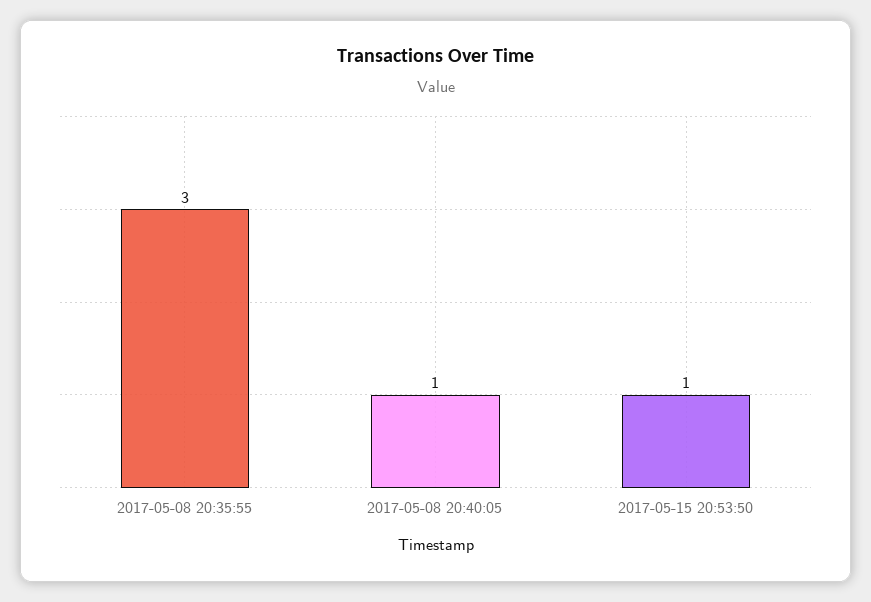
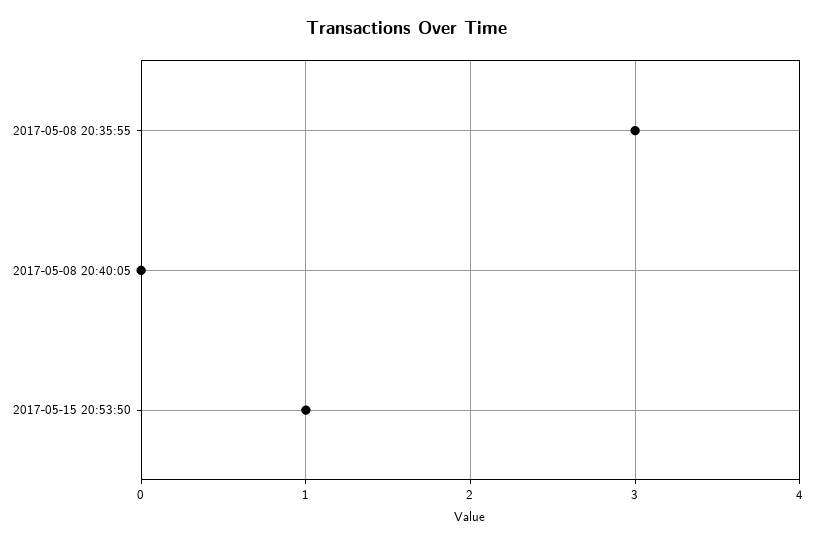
2017-05-08 20:40:05: 1 -> 0

